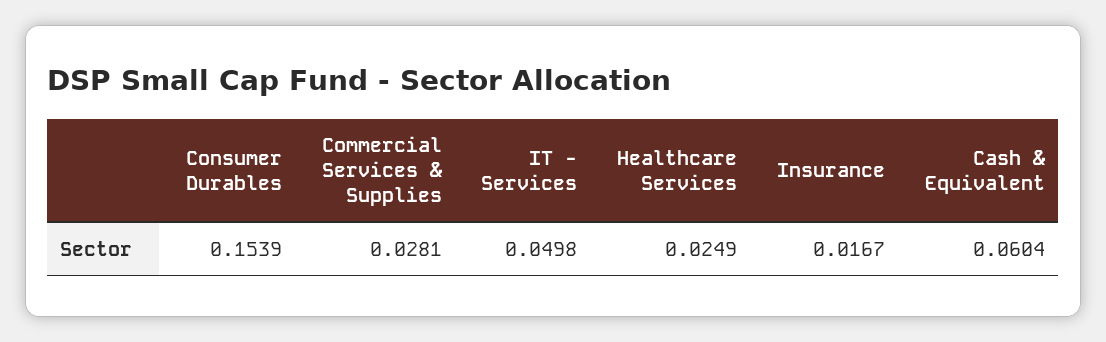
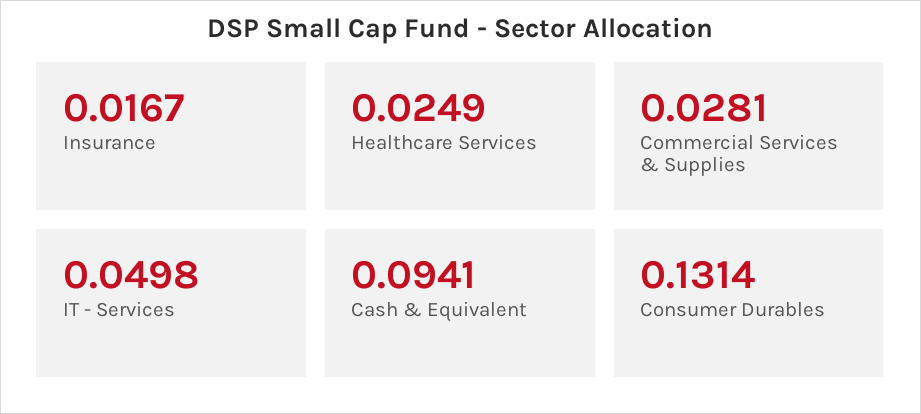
Consumer Durables: 0.1539 -> 0.1314
Cash & Equivalent: 0.0604 -> 0.0941

